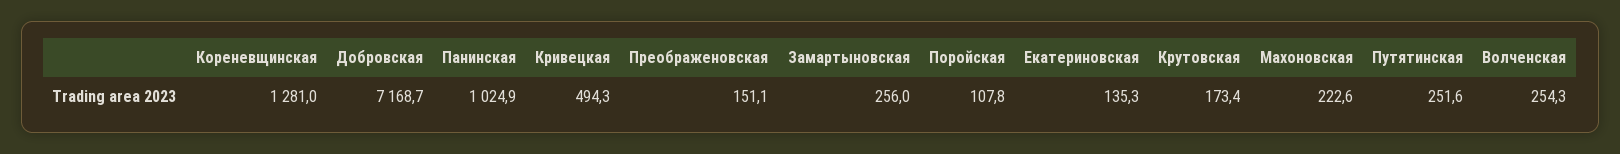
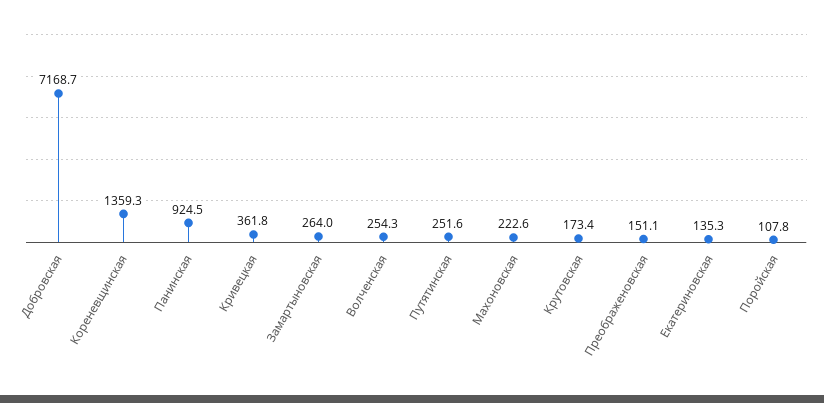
Кореневщинская: 1281 -> 1359.3
Панинская: 1024.9 -> 924.5
Кривецкая: 494.3 -> 361.8
Замартыновская: 256 -> 264

